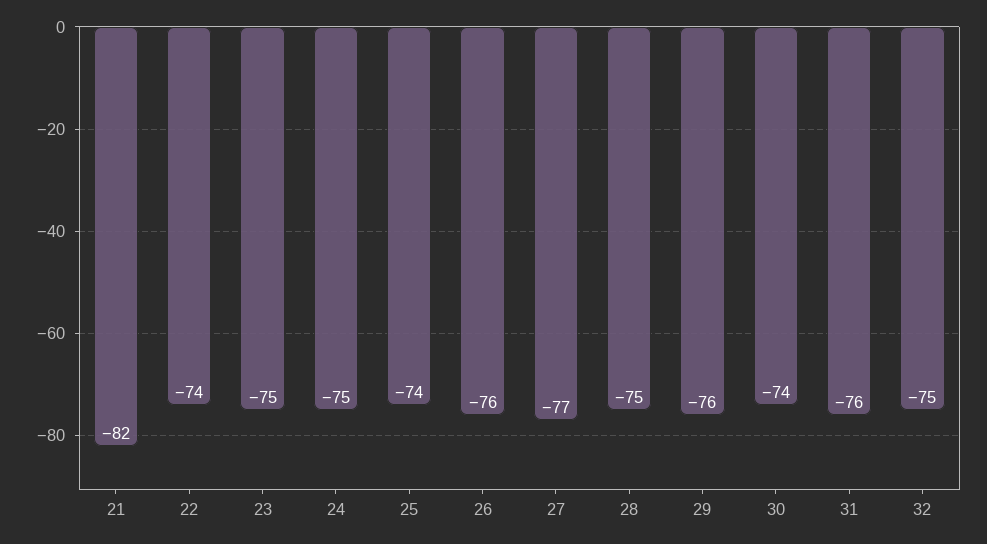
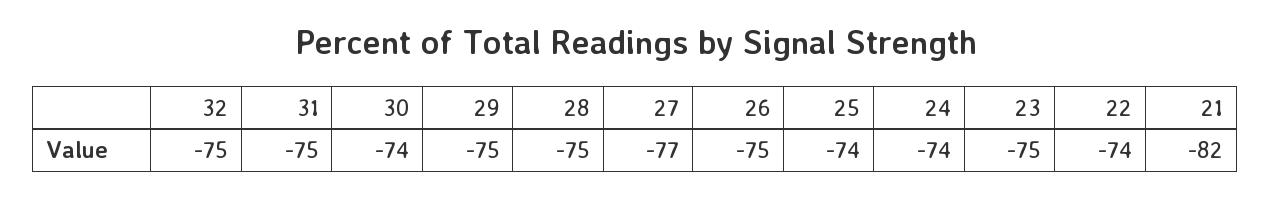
24: -75 -> -74
26: -76 -> -75
29: -76 -> -75
31: -76 -> -75

